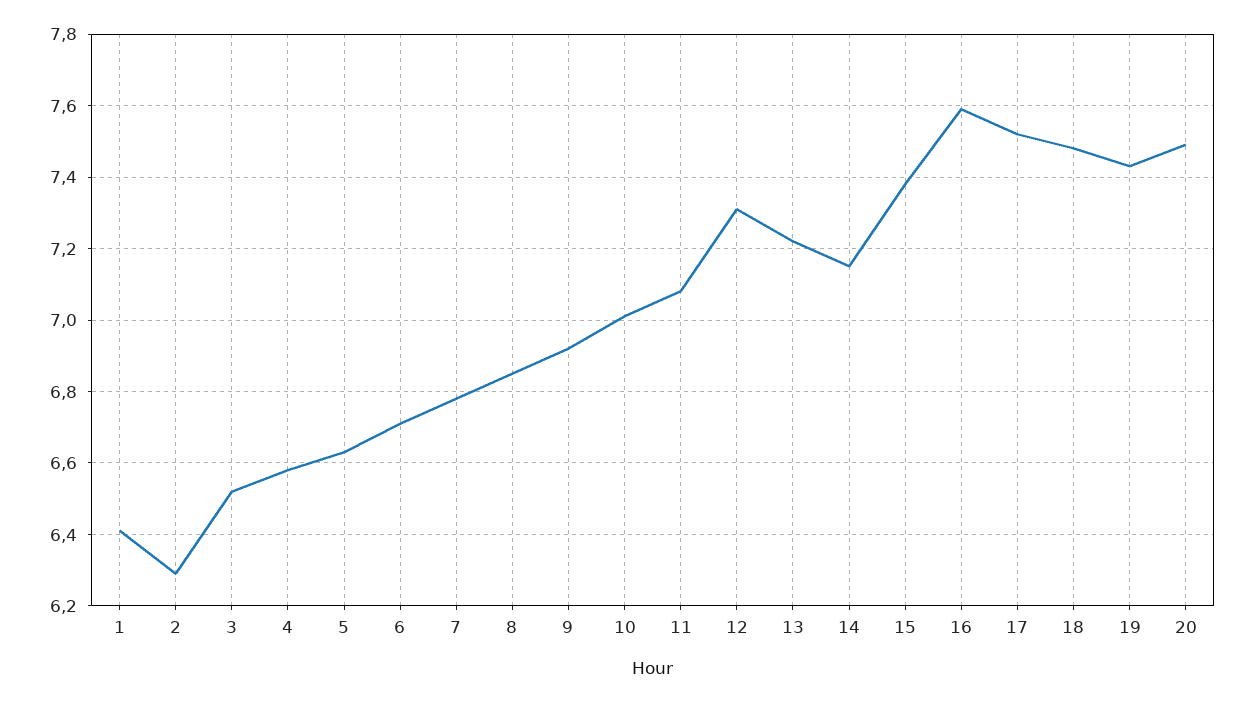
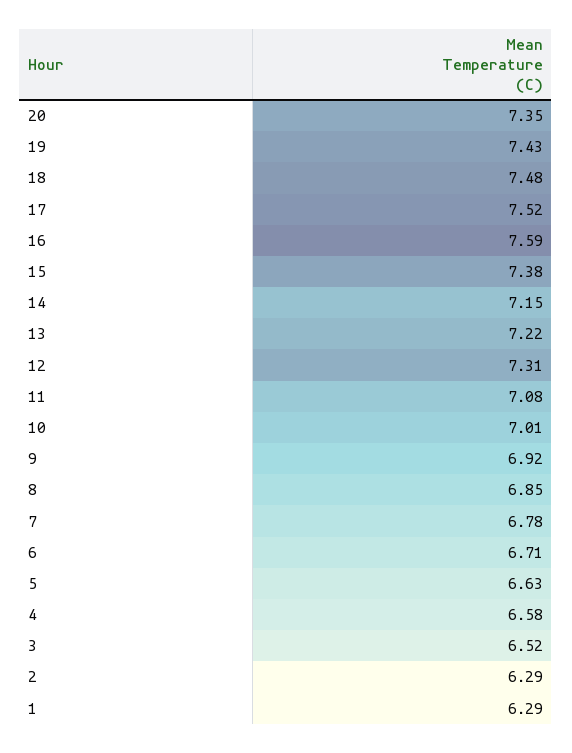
1: 6.4 -> 6.29
20: 7.5 -> 7.35

